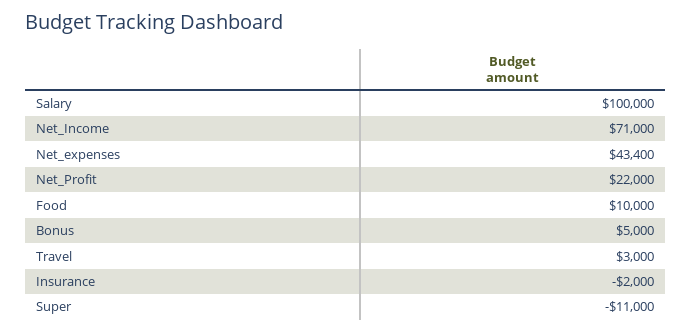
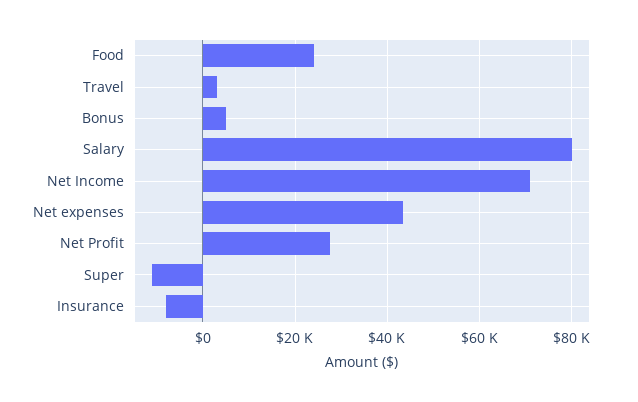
Salary: 100000 -> 80000
Net_Profit: 22000 -> 28000
Food: 10000 -> 24000
Insurance: -2000 -> -8000

